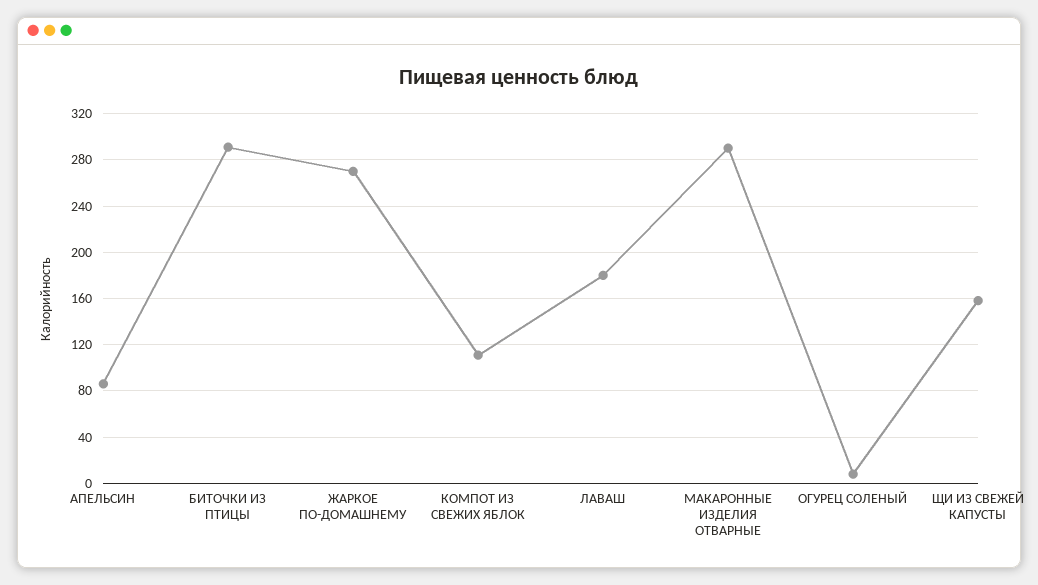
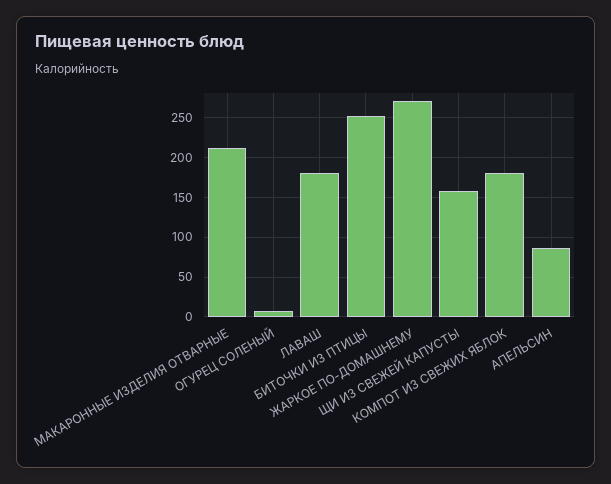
БИТОЧКИ ИЗ ПТИЦЫ: 290 -> 250
КОМПОТ ИЗ СВЕЖИХ ЯБЛОК: 110 -> 180
МАКАРОННЫЕ ИЗДЕЛИЯ ОТВАРНЫЕ: 290 -> 210

